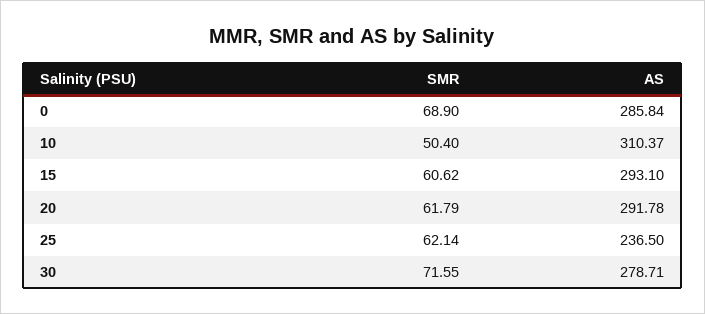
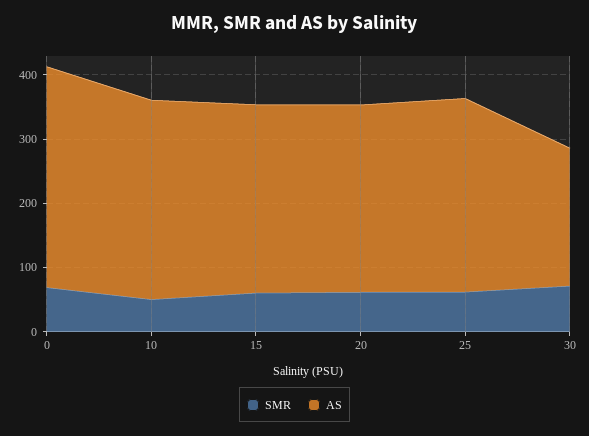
AS, 0: 285.84 -> 340
AS, 25: 236.5 -> 300
AS, 30: 278.71 -> 220

